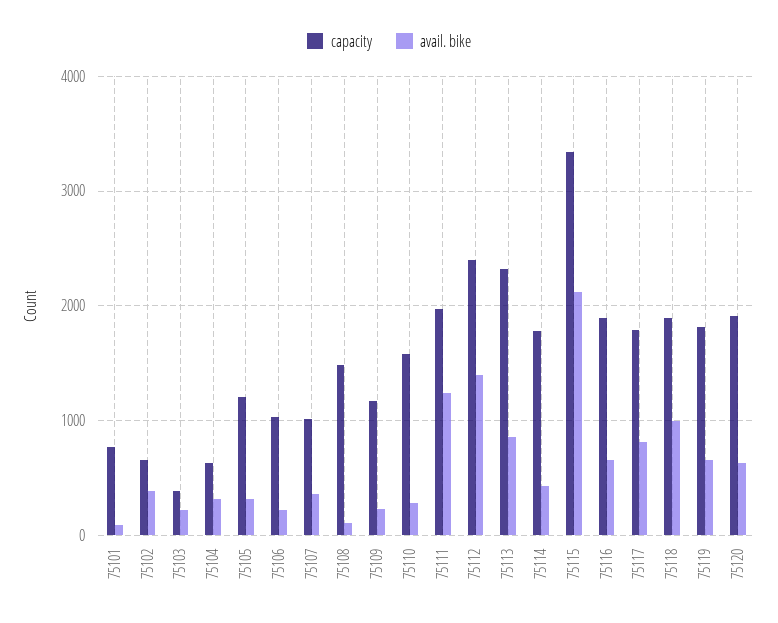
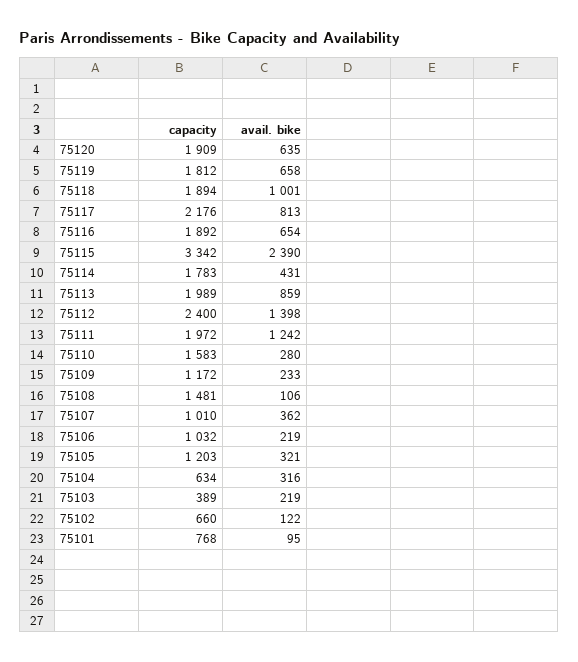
avail. bike, 75102: 400 -> 122
capacity, 75113: 2300 -> 1989
avail. bike, 75115: 2100 -> 2390
capacity, 75117: 1800 -> 2176

